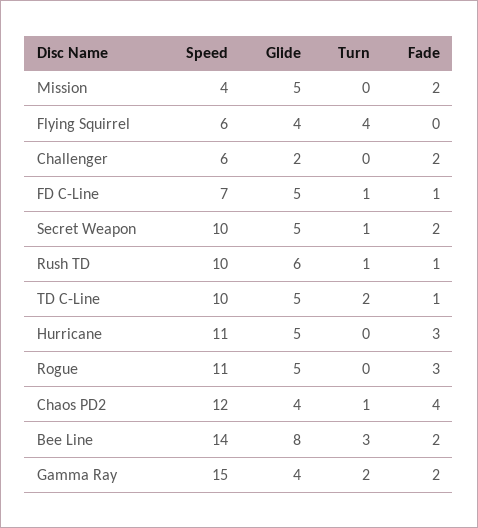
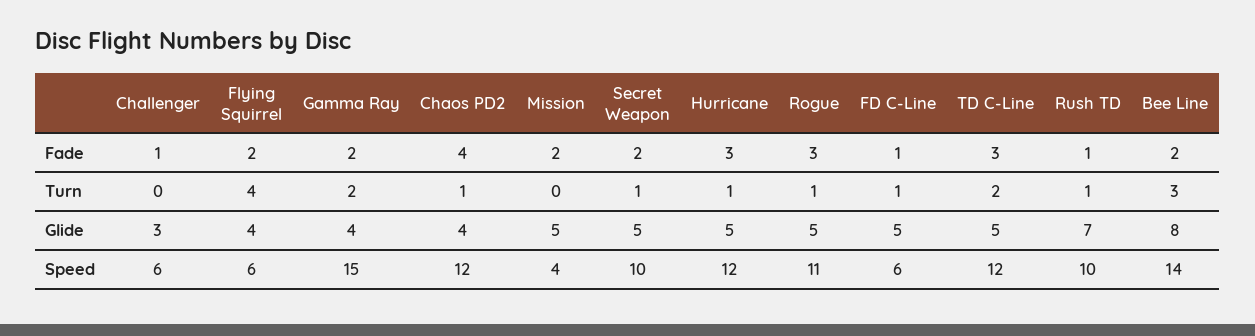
Fade, Flying Squirrel: 0 -> 2
Glide, Challenger: 2 -> 3
Fade, Challenger: 2 -> 1
Speed, FD C-Line: 7 -> 6
Glide, Rush TD: 6 -> 7
Speed, TD C-Line: 10 -> 12
Fade, TD C-Line: 1 -> 3
Speed, Hurricane: 11 -> 12
Turn, Hurricane: 0 -> 1
Turn, Rogue: 0 -> 1

